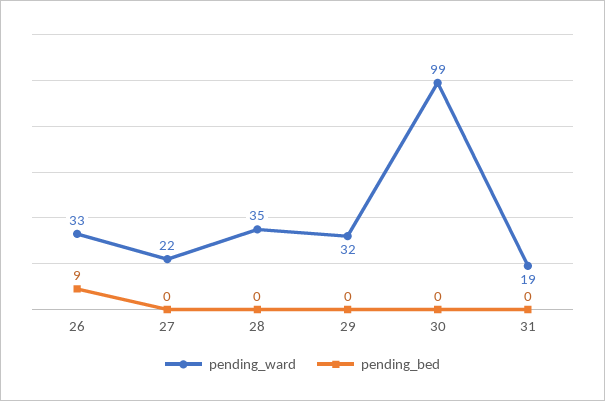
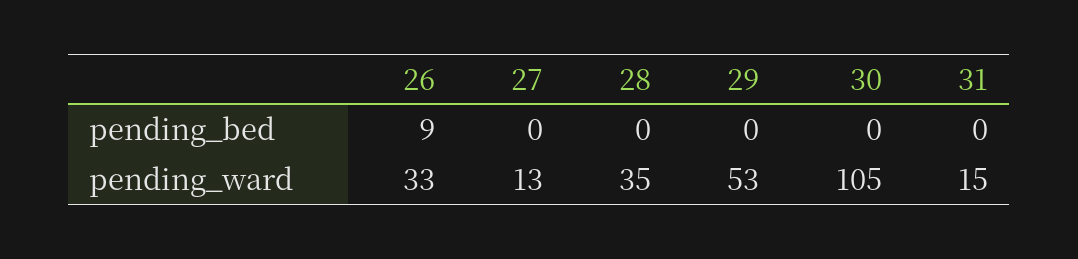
pending_ward, 27: 22 -> 13
pending_ward, 29: 32 -> 53
pending_ward, 30: 99 -> 105
pending_ward, 31: 19 -> 15

